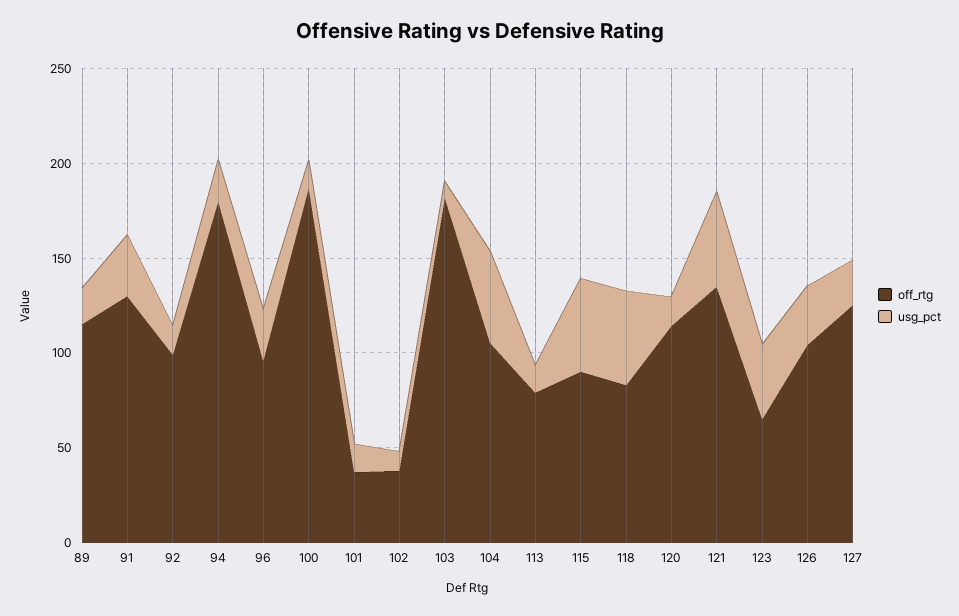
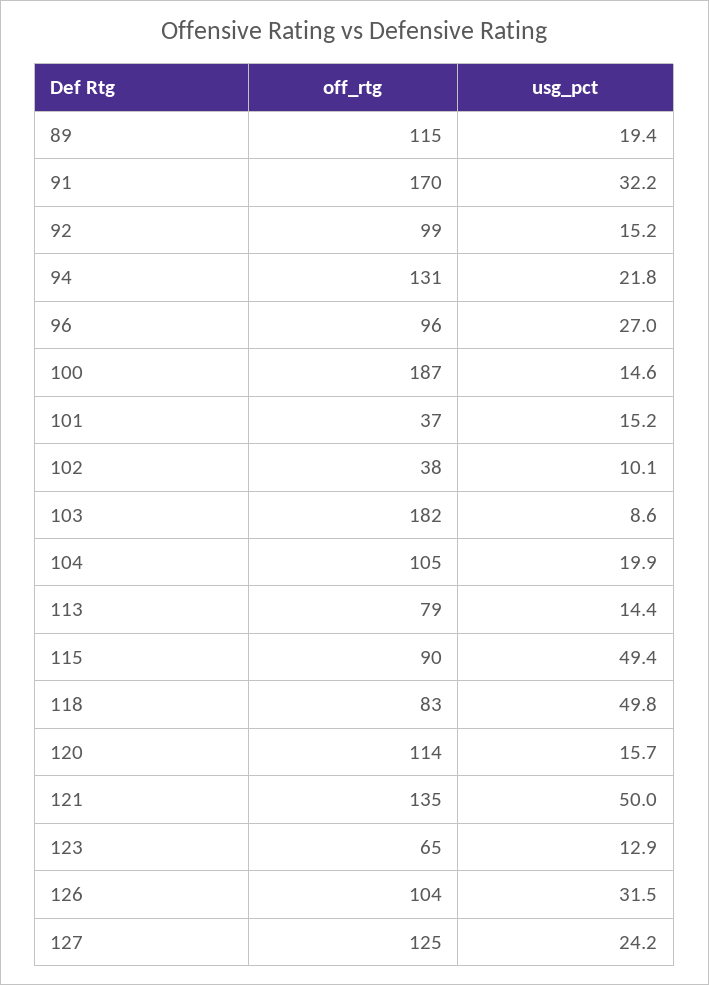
off_rtg, 91: 130 -> 170
off_rtg, 94: 180 -> 131
usg_pct, 104: 50 -> 19.9
usg_pct, 123: 40 -> 12.9

